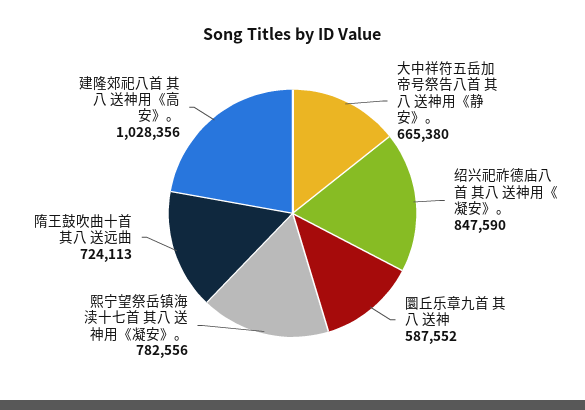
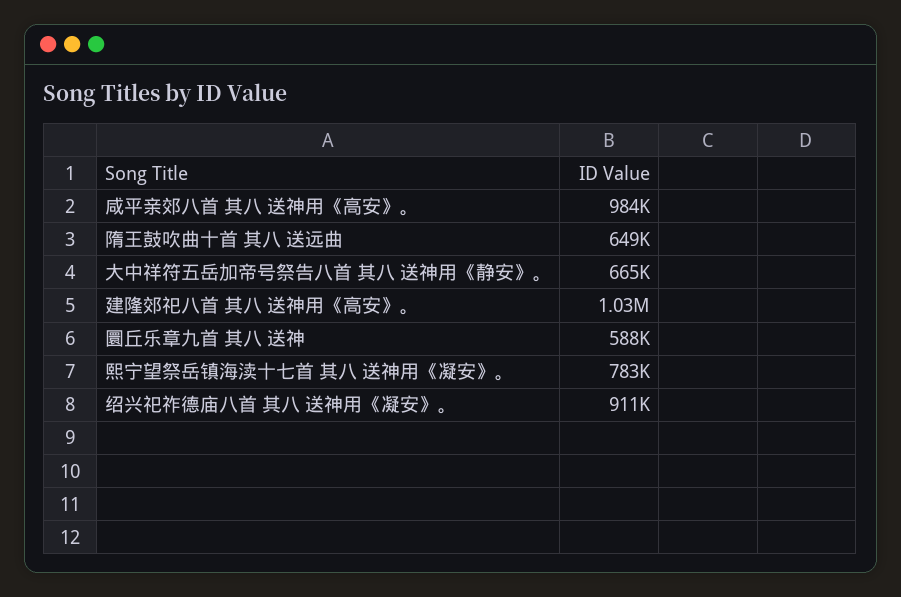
绍兴祀祚德庙八首 其八 送神用《凝安》。: 847590 -> 911000
隋王鼓吹曲十首 其八 送远曲: 724113 -> 649000
咸平亲郊八首 其八 送神用《高安》。: none -> 984000

